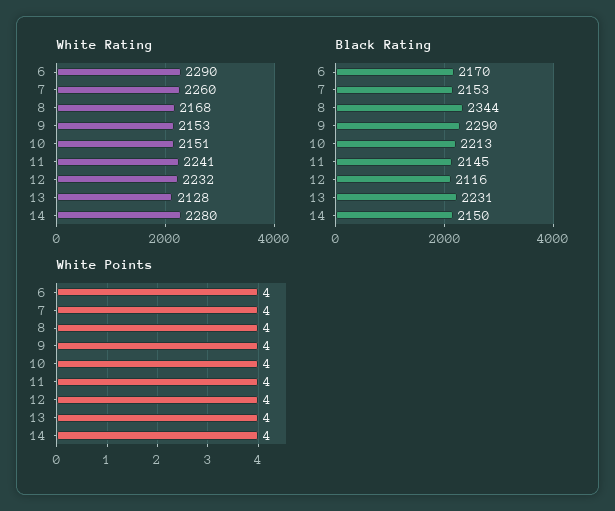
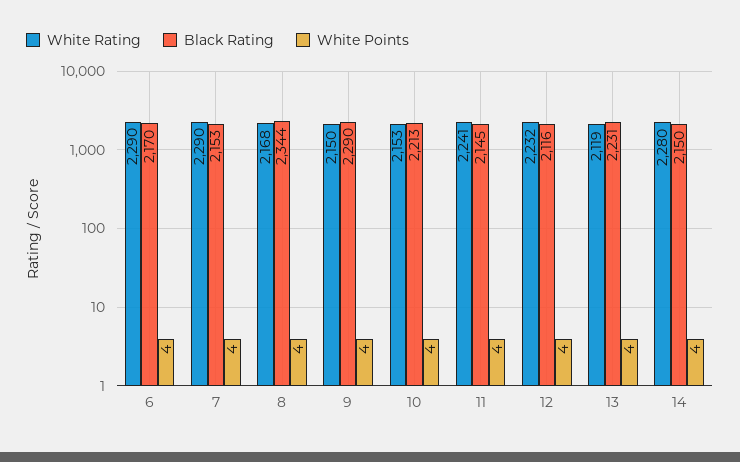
White Rating, 7: 2260 -> 2290
White Rating, 9: 2153 -> 2150
White Rating, 10: 2151 -> 2153
White Rating, 13: 2128 -> 2119

